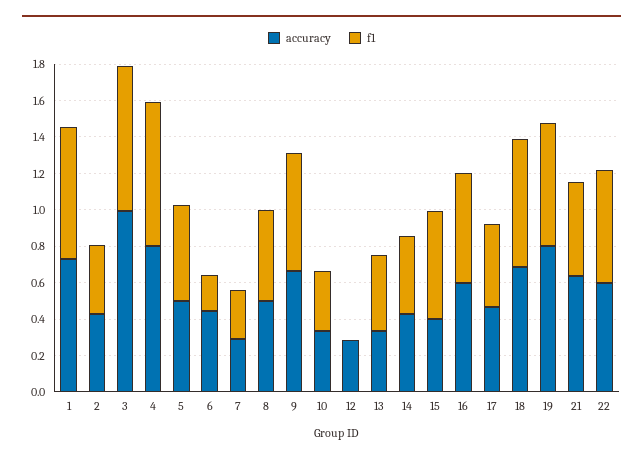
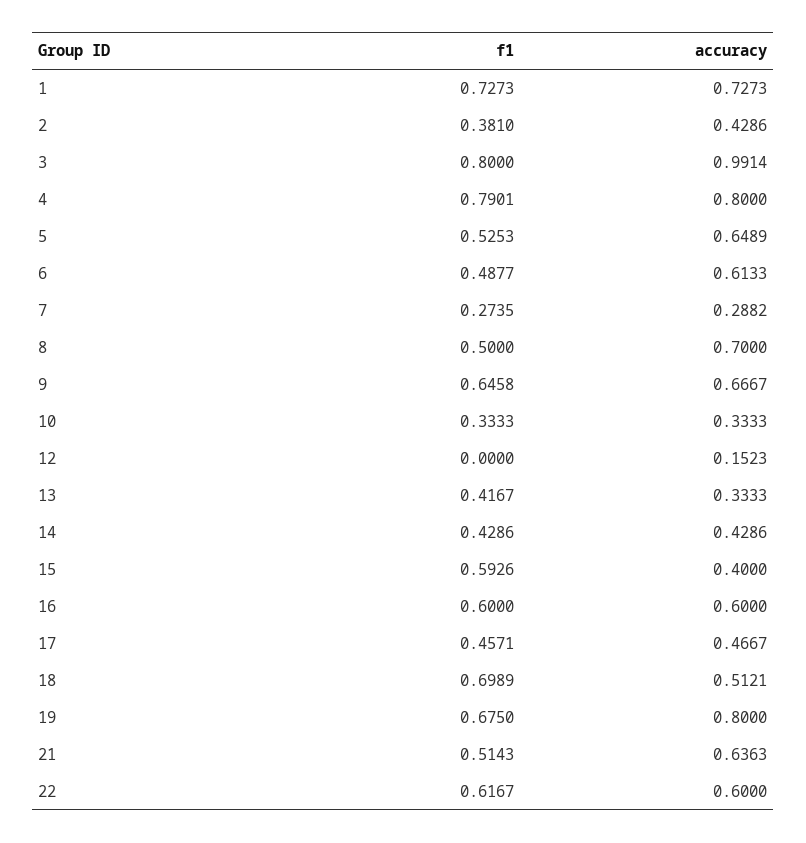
accuracy, 5: 0.5 -> 0.6489
accuracy, 6: 0.45 -> 0.6133
f1, 6: 0.2 -> 0.4877
accuracy, 8: 0.5 -> 0.7
accuracy, 12: 0.3 -> 0.1523
accuracy, 18: 0.7 -> 0.5121

